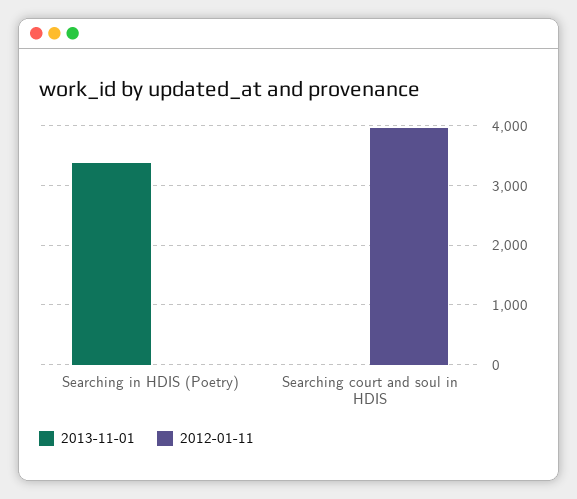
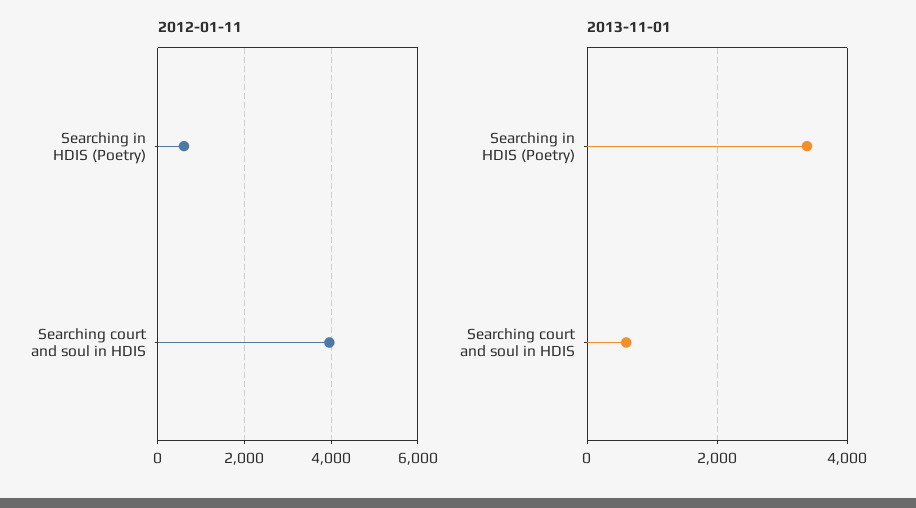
2012-01-11, Searching in HDIS (Poetry): 0 -> 600
2013-11-01, Searching court and soul in HDIS: 0 -> 600

